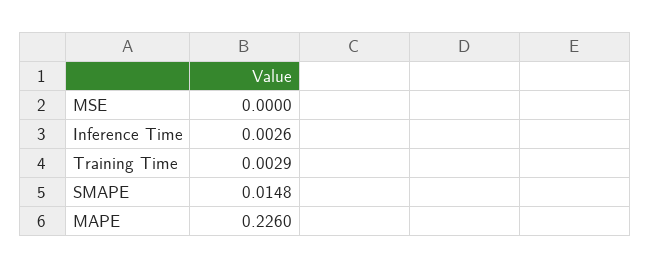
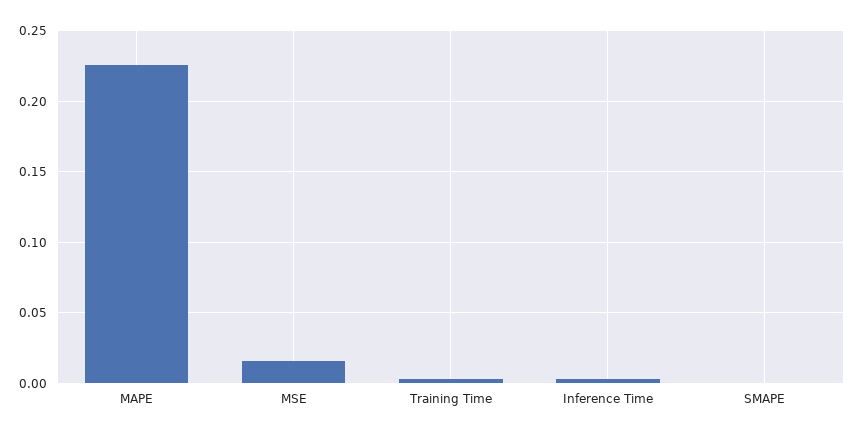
MSE: 0 -> 0.015
SMAPE: 0.0148 -> 0

